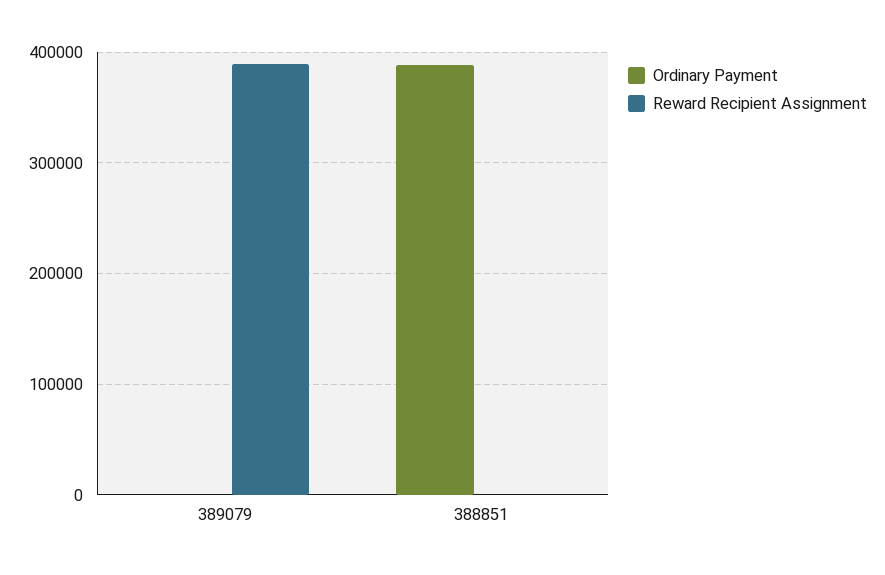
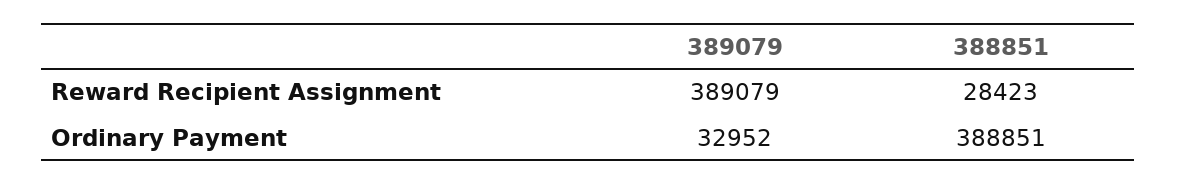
Ordinary Payment, 389079: 0 -> 32952
Reward Recipient Assignment, 388851: 0 -> 28423

